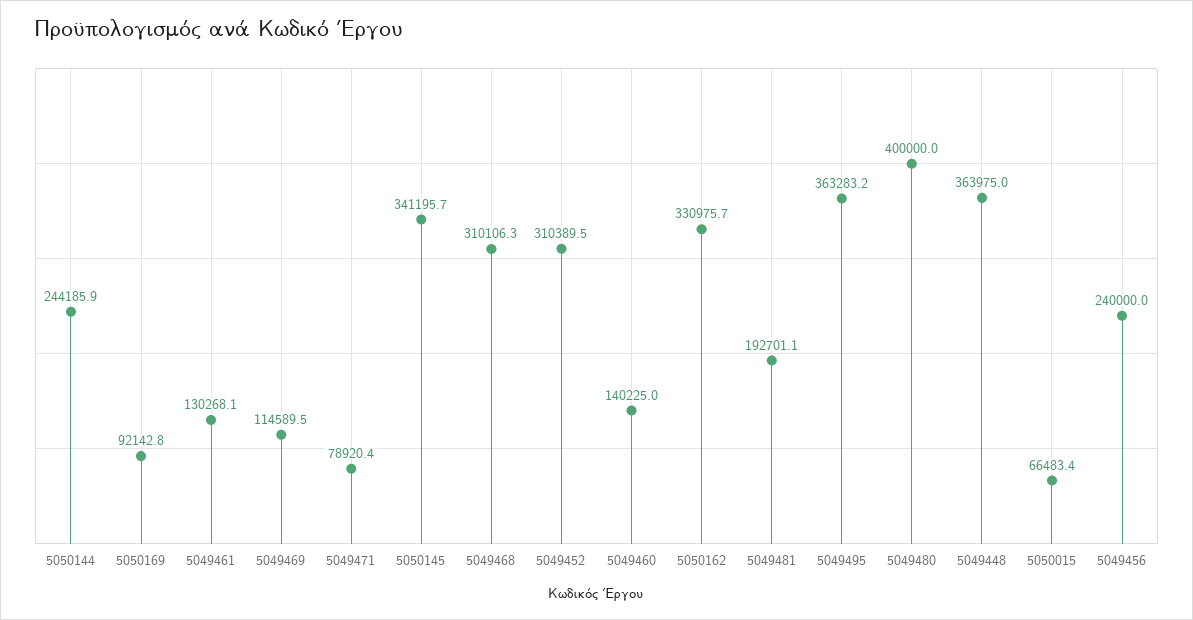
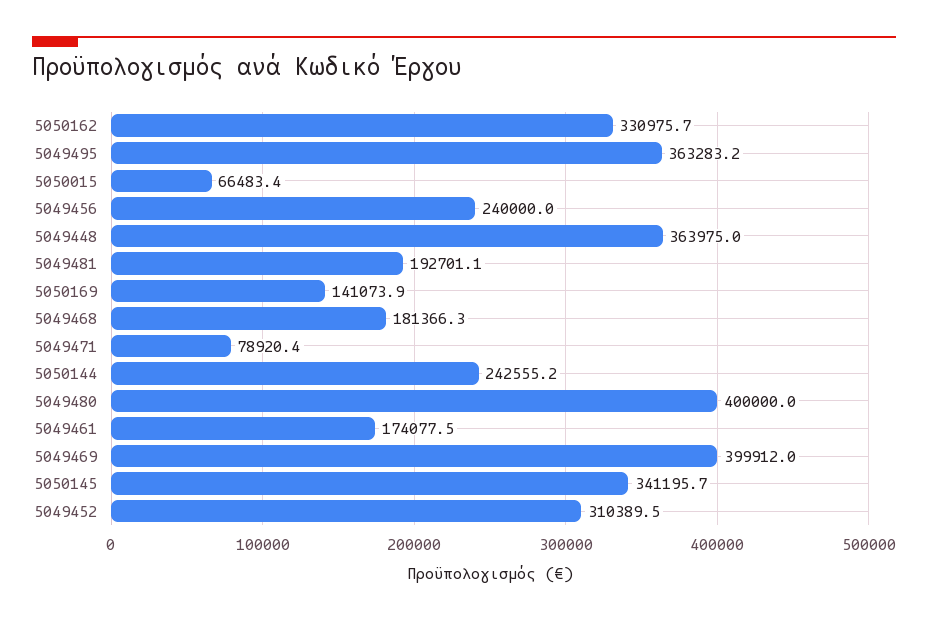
5050144: 244185.9 -> 242555.2
5050169: 92142.8 -> 141073.9
5049461: 130268.1 -> 174077.5
5049469: 114589.5 -> 399912
5049468: 310106.3 -> 181366.3
5049460: 140225 -> none

